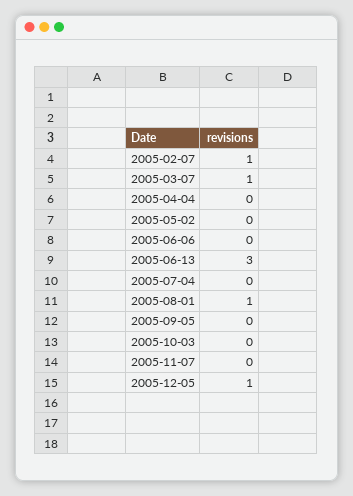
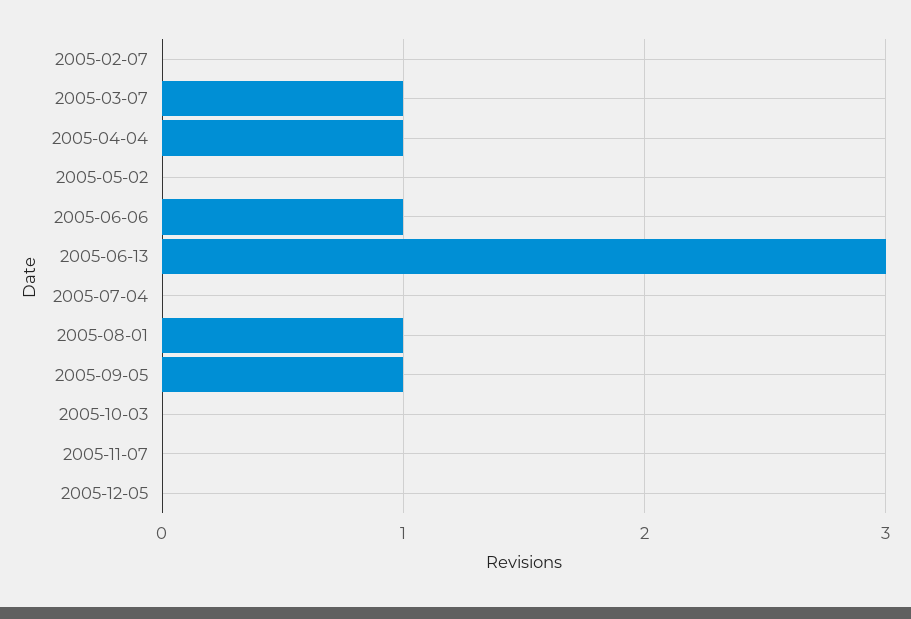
2005-02-07: 1 -> 0
2005-04-04: 0 -> 1
2005-06-06: 0 -> 1
2005-09-05: 0 -> 1
2005-12-05: 1 -> 0

